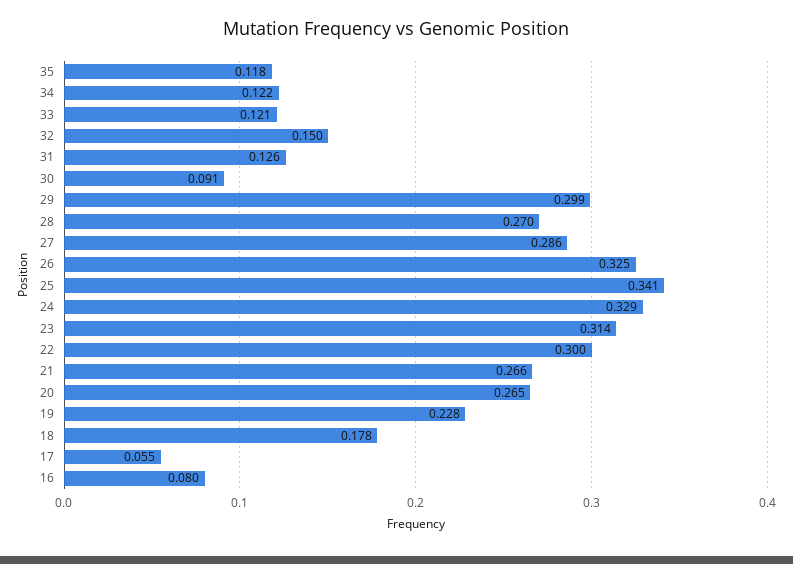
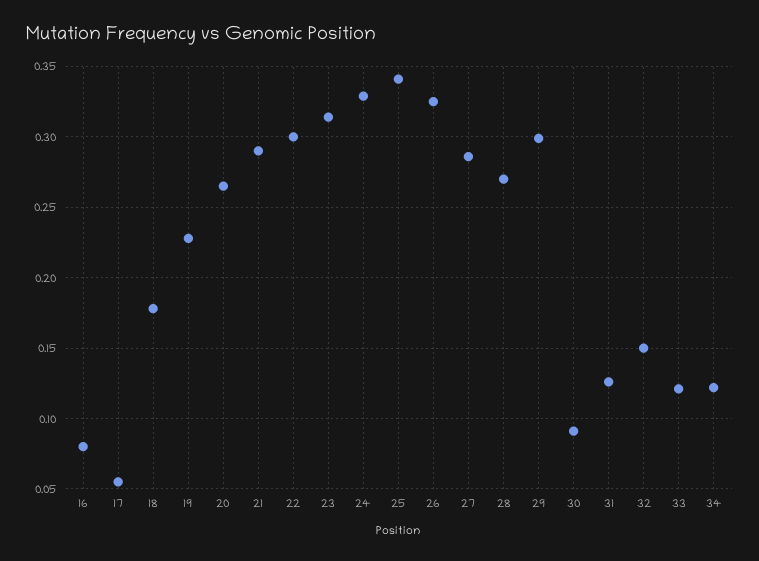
35: 0.118 -> none
21: 0.266 -> 0.29

